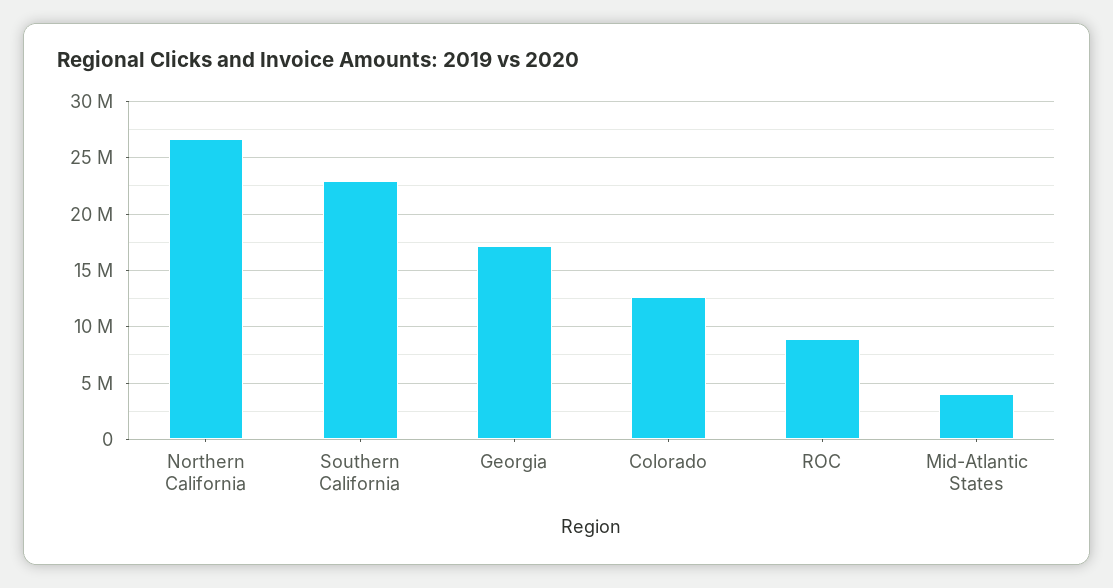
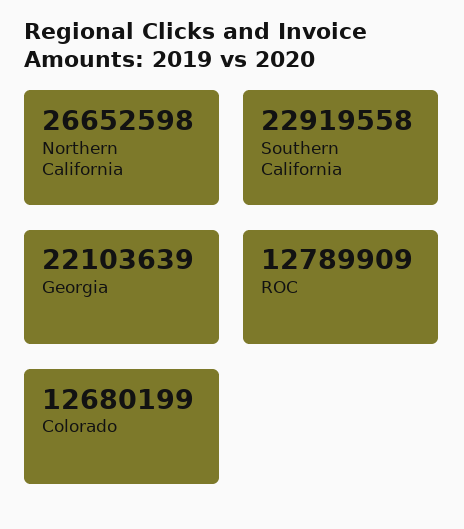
Georgia: 17000000 -> 22103639
ROC: 9000000 -> 12789909
Mid-Atlantic States: 4000000 -> none

